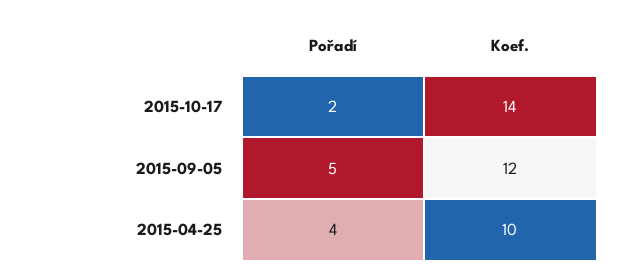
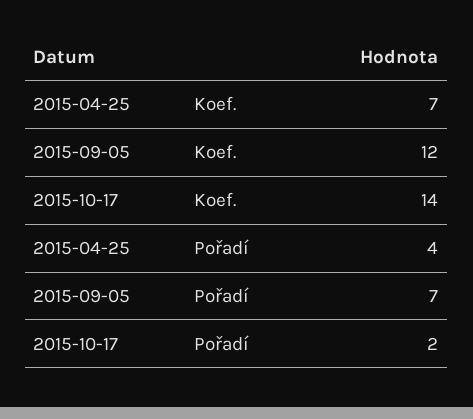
Pořadí, 2015-09-05: 5 -> 7
Koef., 2015-04-25: 10 -> 7

